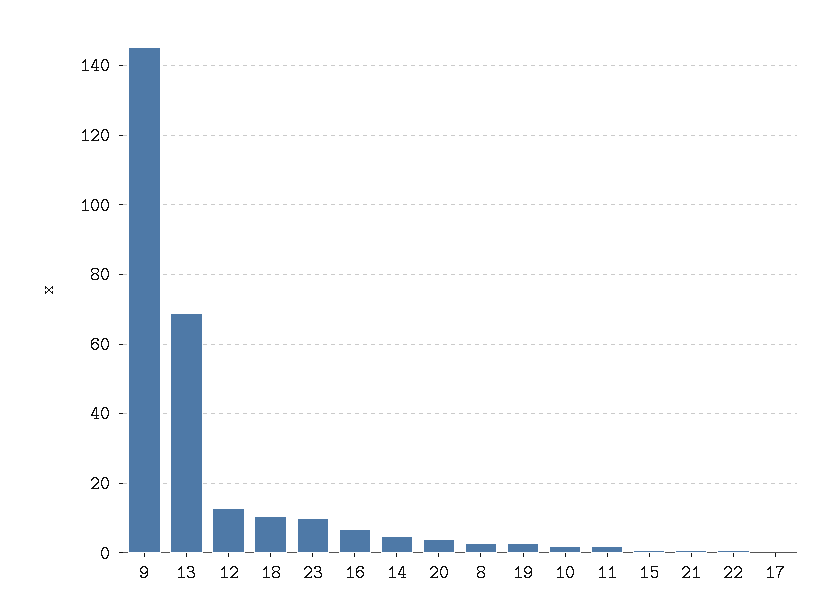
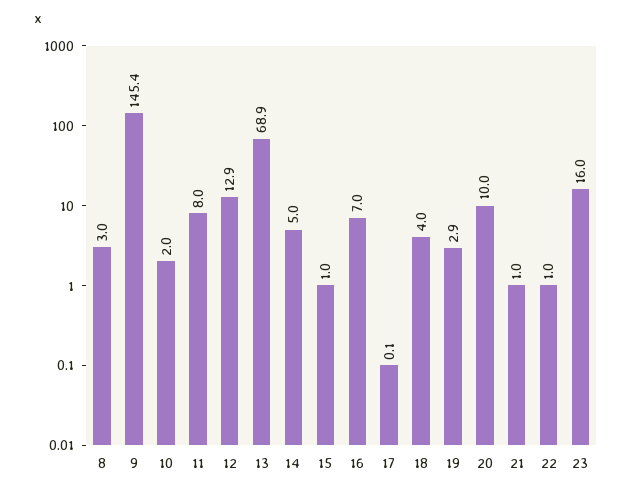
18: 10 -> 4
23: 10 -> 16
20: 4 -> 10
11: 2 -> 8

